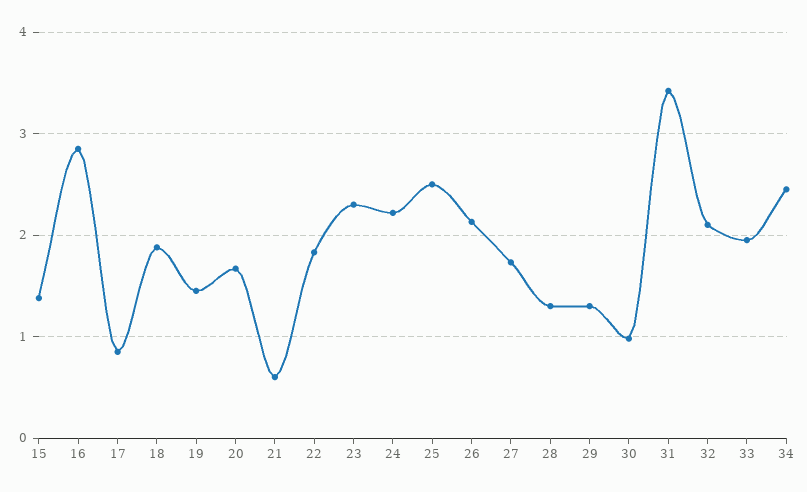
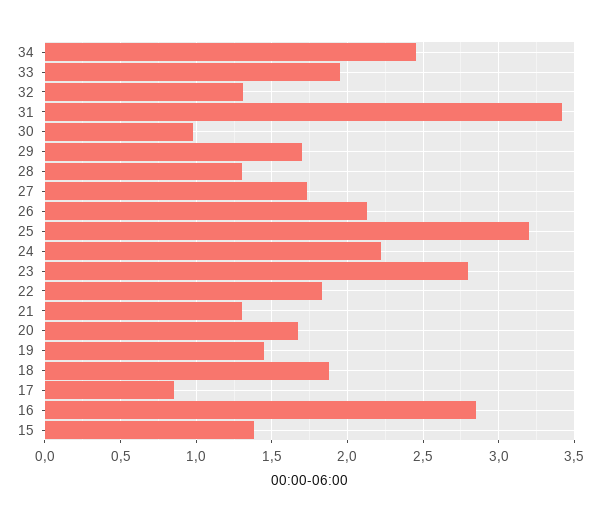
21: 0.6 -> 1.3
23: 2.3 -> 2.8
25: 2.5 -> 3.2
29: 1.3 -> 1.7
32: 2.1 -> 1.3

